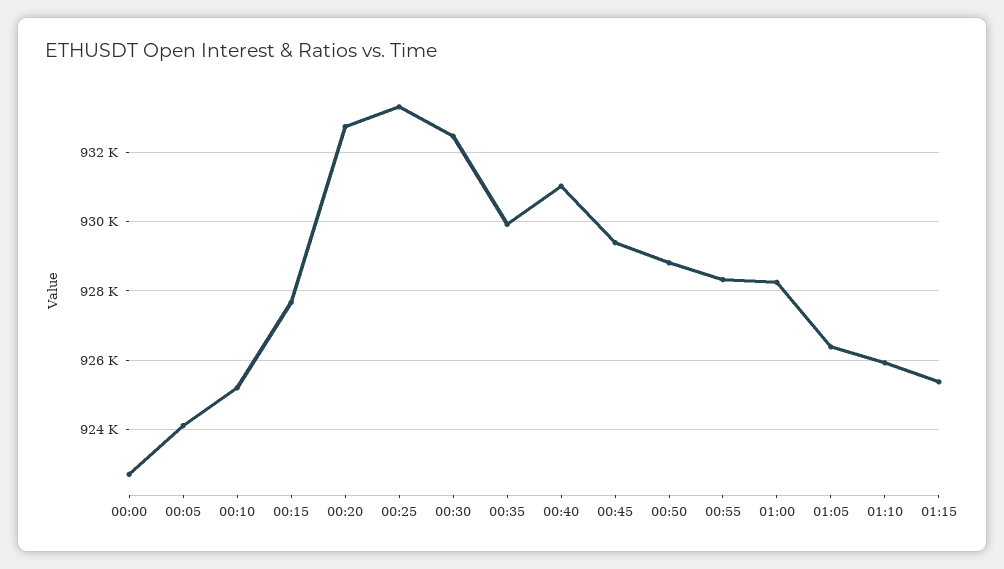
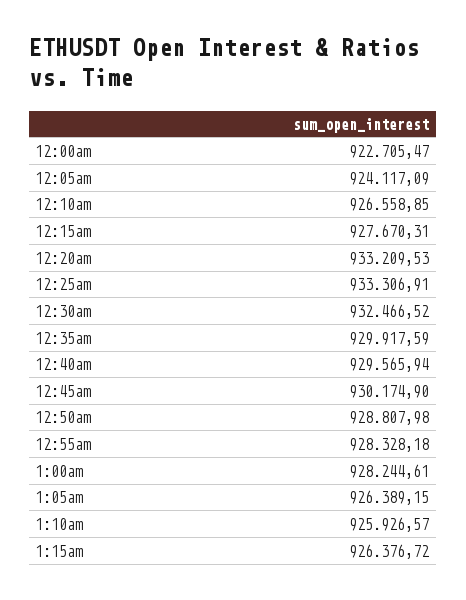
00:10: 925200 -> 926558.85
00:20: 932800 -> 933209.53
00:40: 931000 -> 929565.94
00:45: 929400 -> 930174.9
01:15: 925400 -> 926376.72

